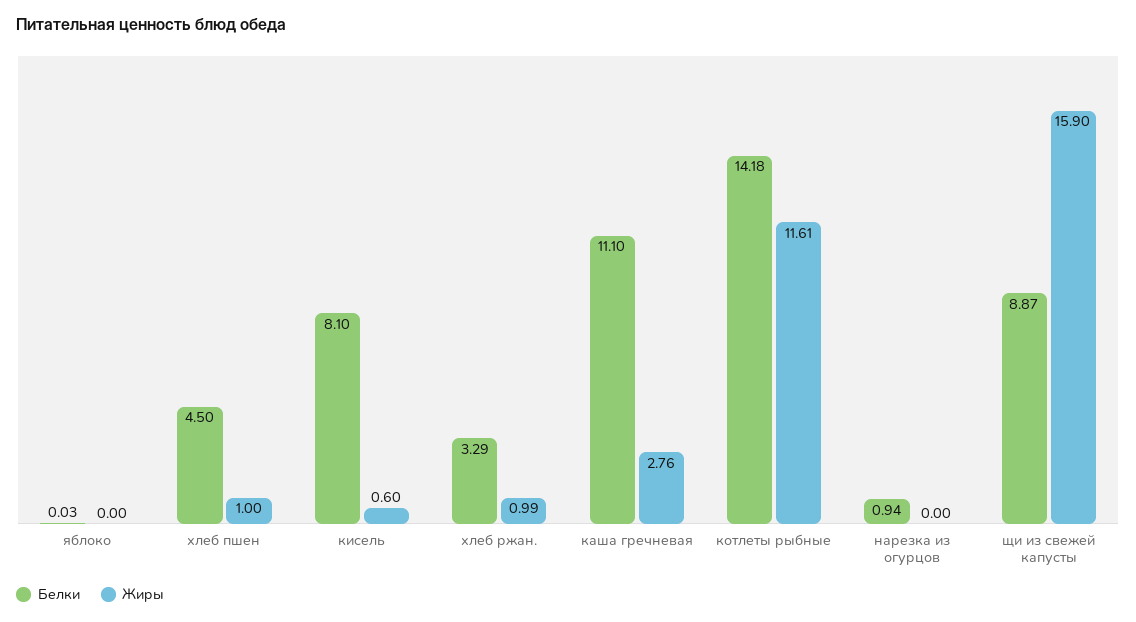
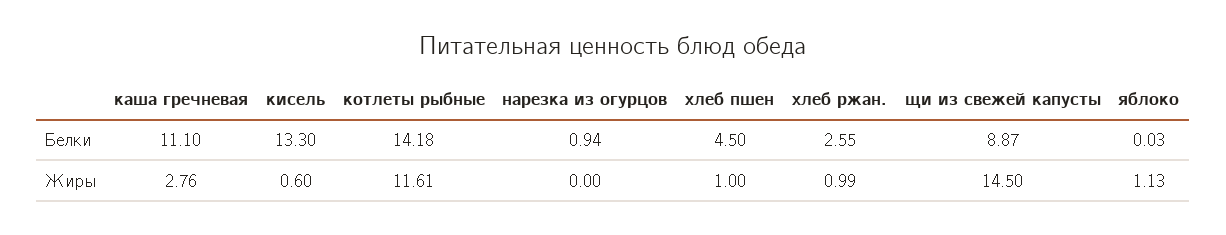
Жиры, яблоко: 0 -> 1.13
Белки, кисель: 8.1 -> 13.3
Белки, хлеб ржан.: 3.29 -> 2.55
Жиры, щи из свежей капусты: 15.9 -> 14.5

